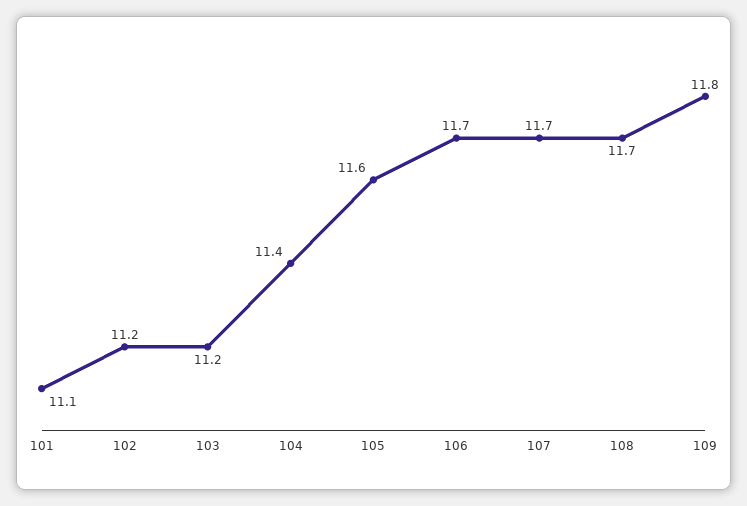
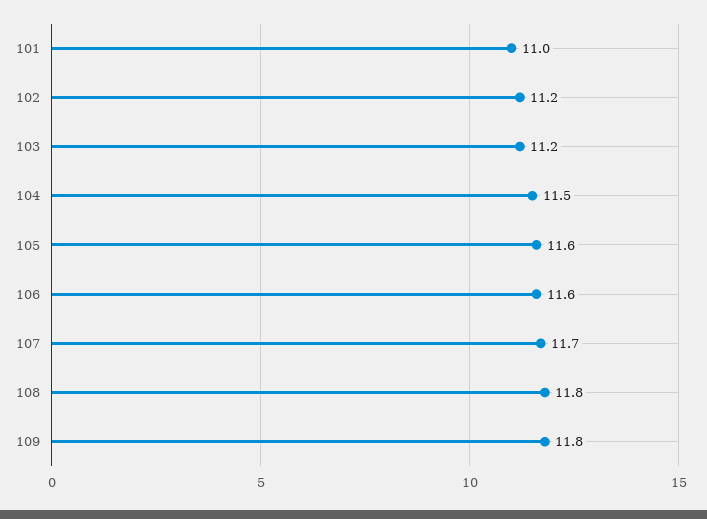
101: 11.1 -> 11
104: 11.4 -> 11.5
106: 11.7 -> 11.6
108: 11.7 -> 11.8

